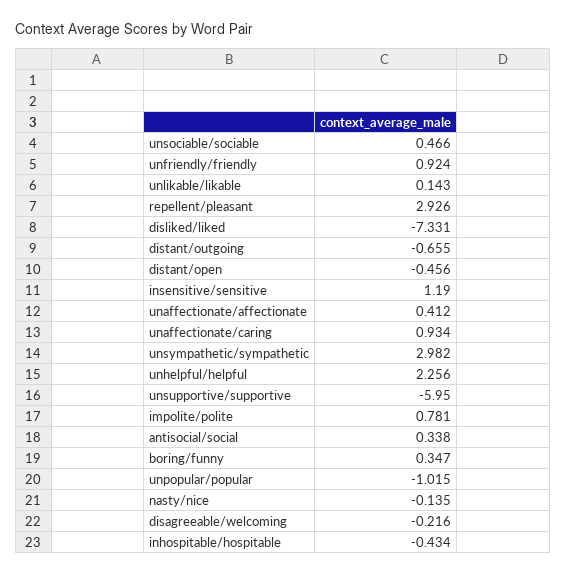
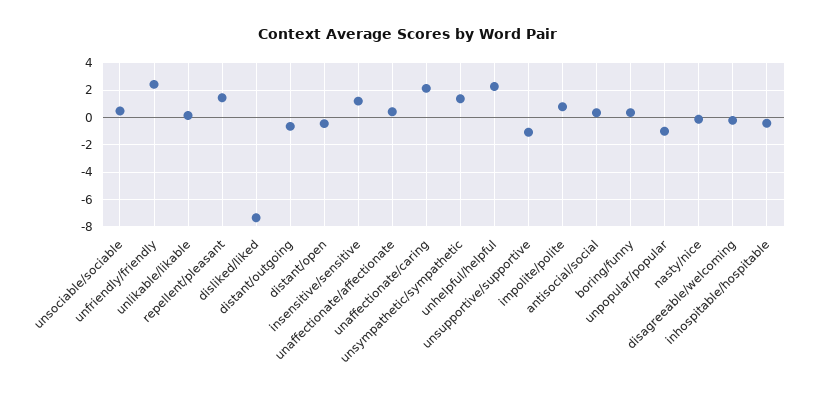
unfriendly/friendly: 0.924 -> 2.5
repellent/pleasant: 2.926 -> 1.5
unaffectionate/caring: 0.934 -> 2
unsympathetic/sympathetic: 2.982 -> 1.5
unsupportive/supportive: -5.95 -> -1

